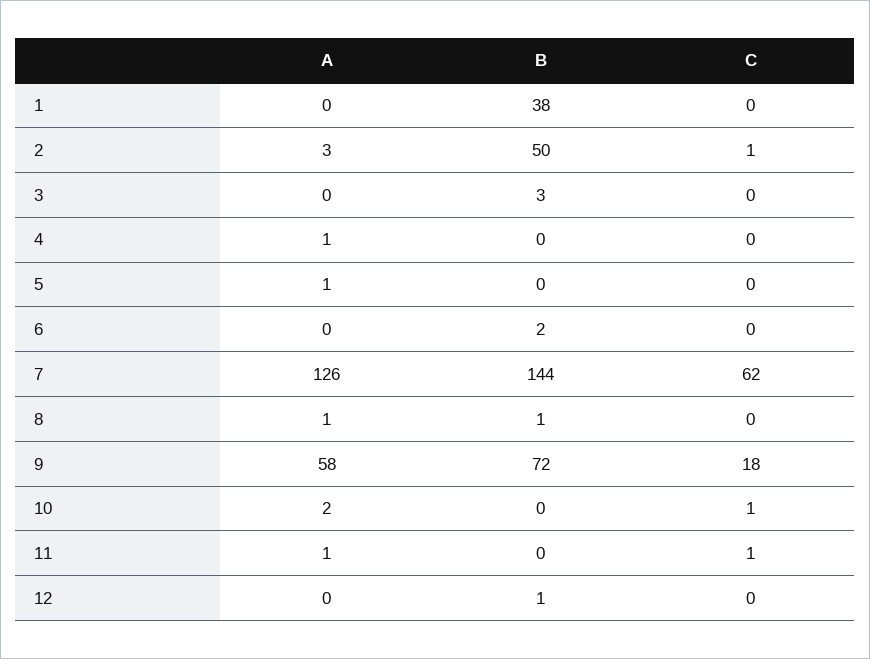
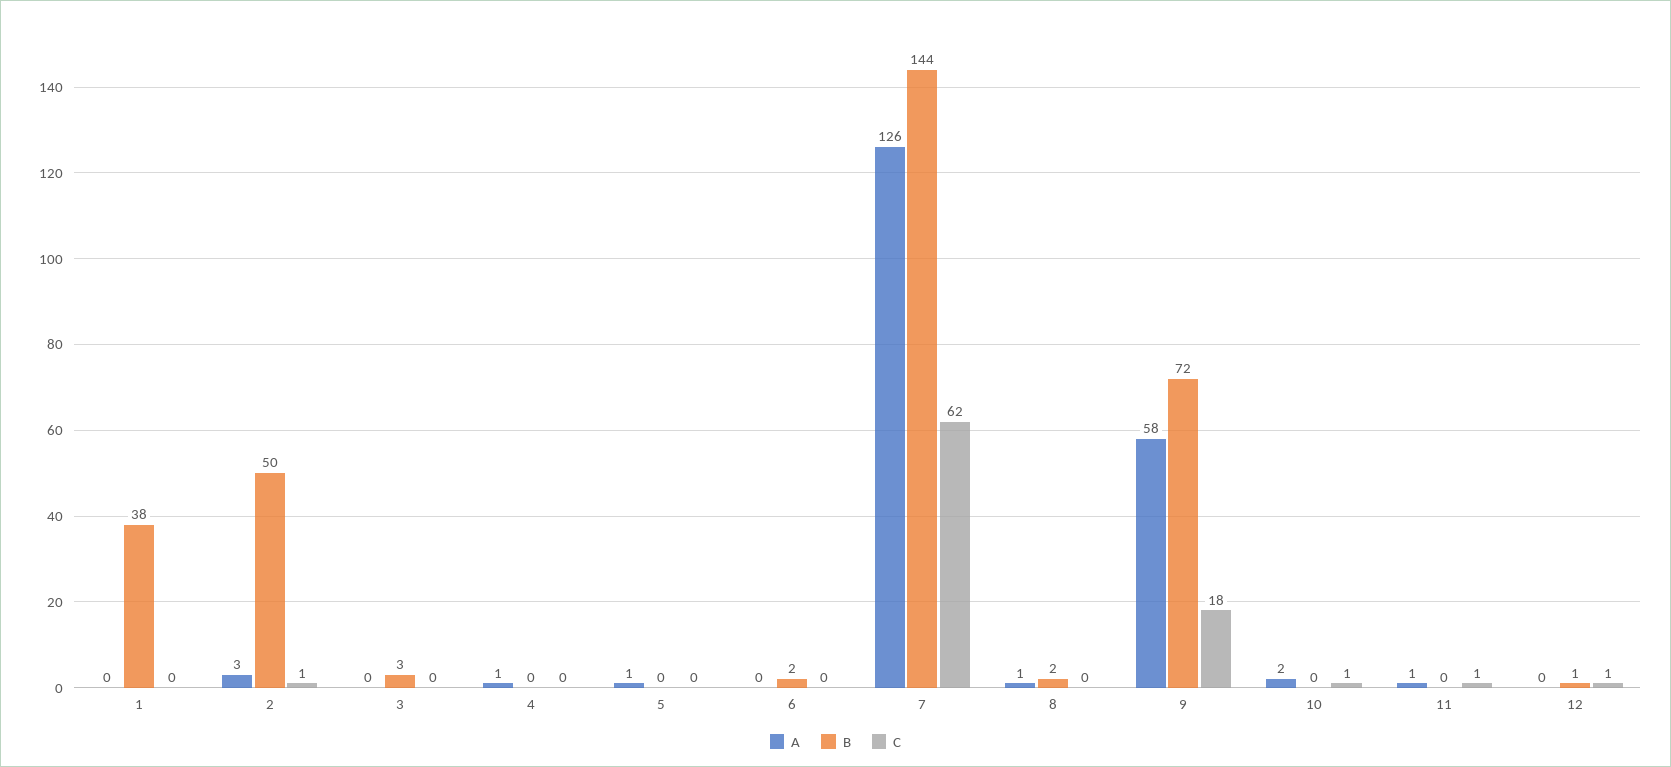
B, 8: 1 -> 2
C, 12: 0 -> 1

